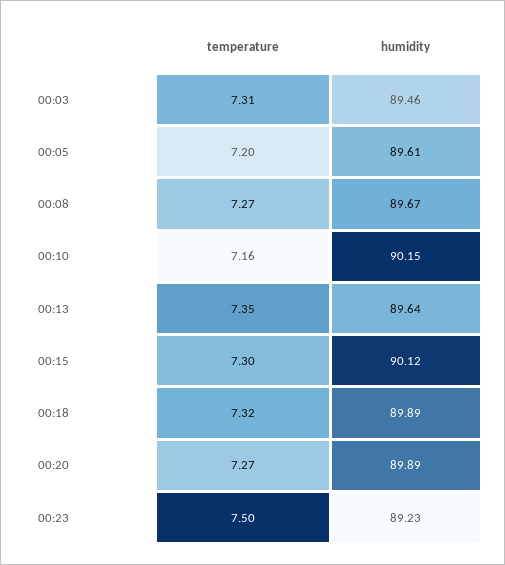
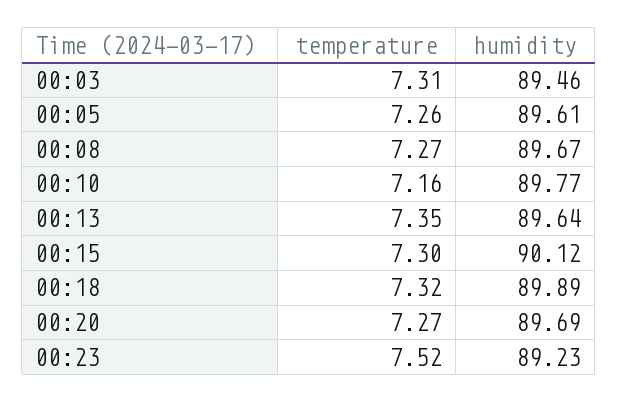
temperature, 00:05: 7.2 -> 7.26
humidity, 00:10: 90.15 -> 89.77
humidity, 00:20: 89.89 -> 89.69
temperature, 00:23: 7.5 -> 7.52

